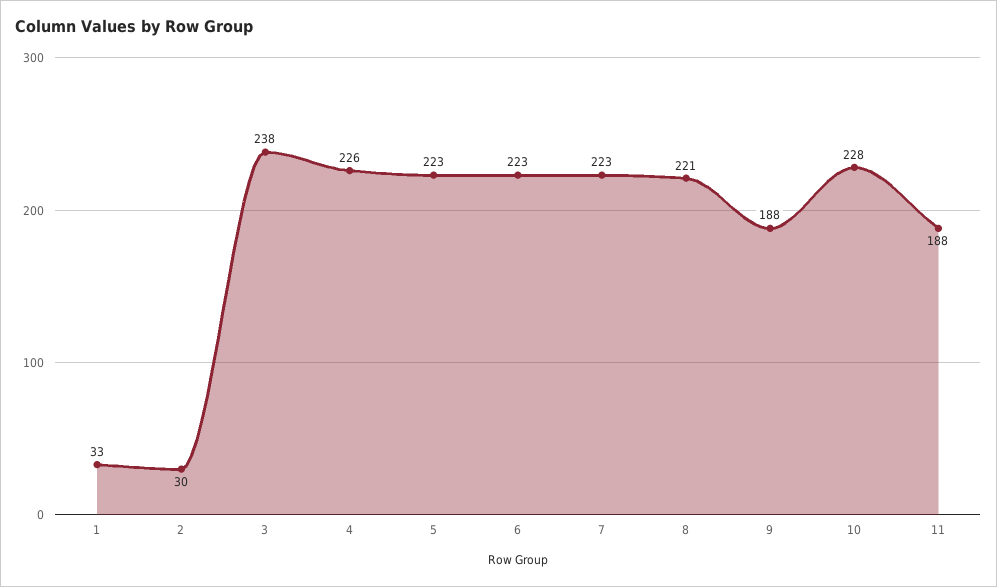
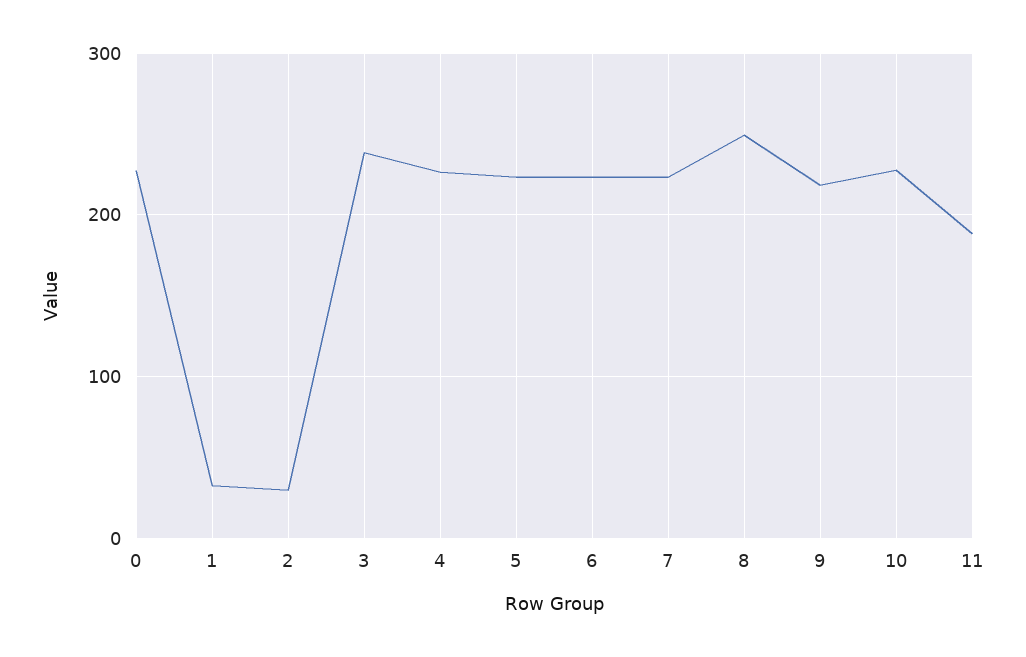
8: 221 -> 250
9: 188 -> 220
0: none -> 230

